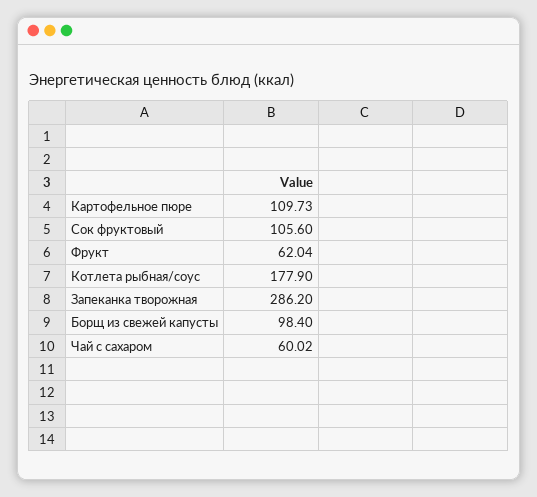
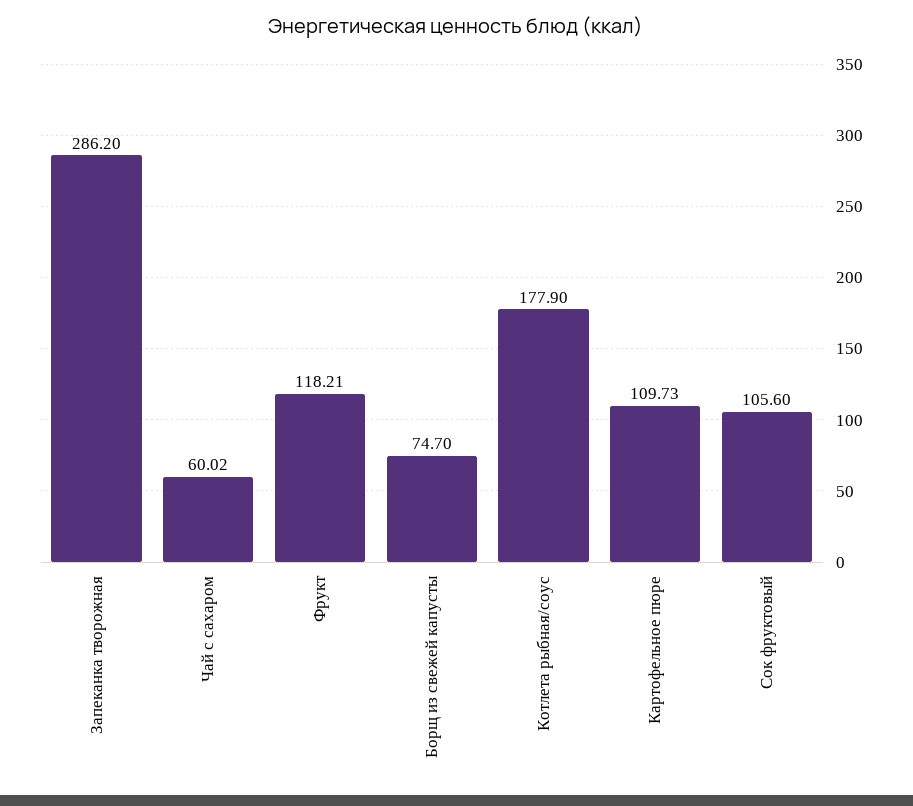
Фрукт: 62.04 -> 118.21
Борщ из свежей капусты: 98.4 -> 74.7

